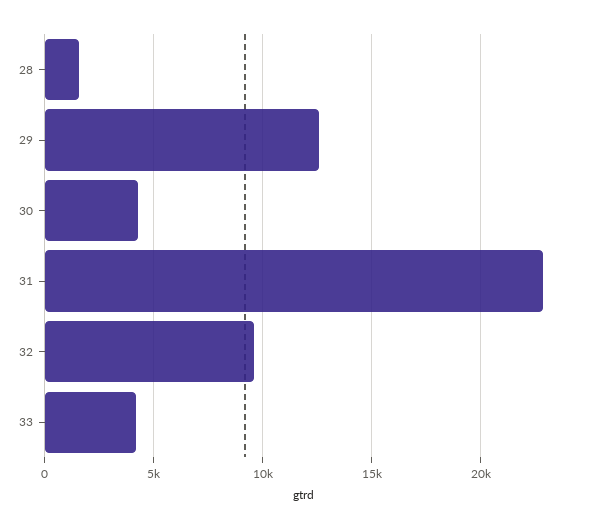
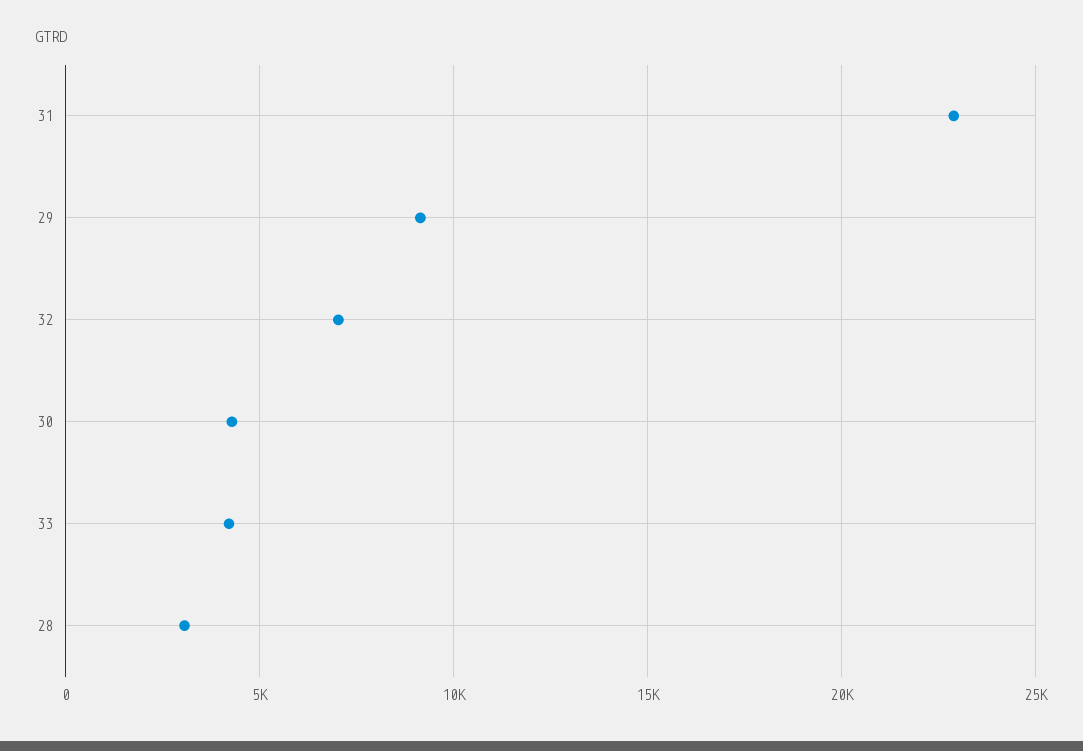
28: 1500 -> 3000
29: 12500 -> 9000
32: 9500 -> 7000

